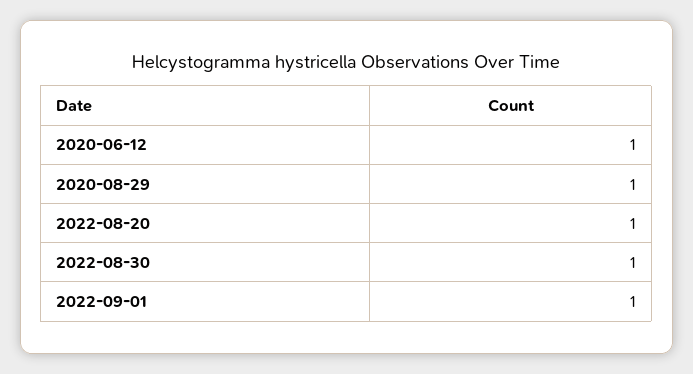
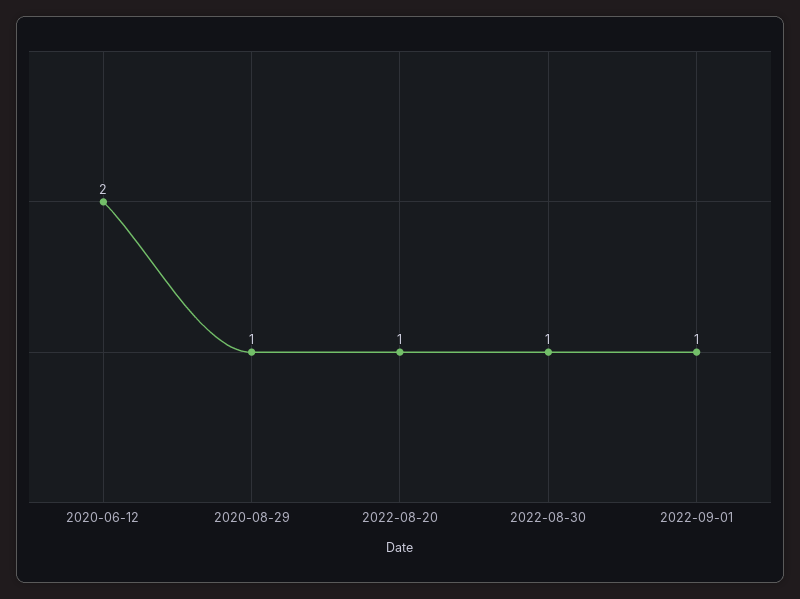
2020-06-12: 1 -> 2

